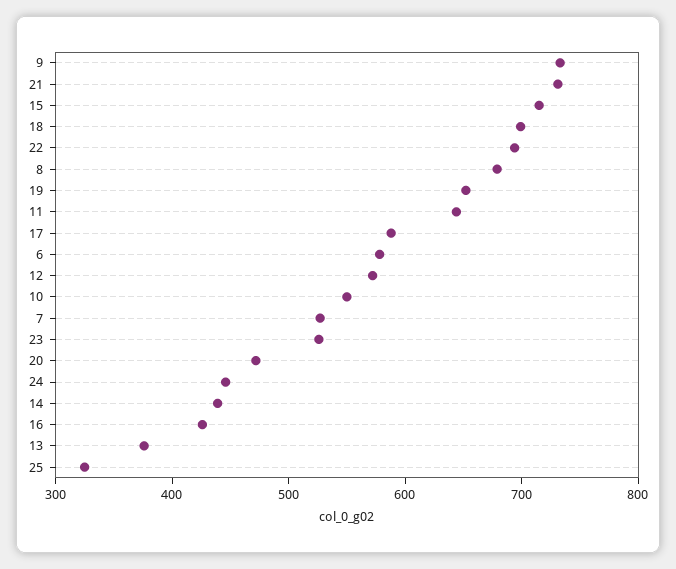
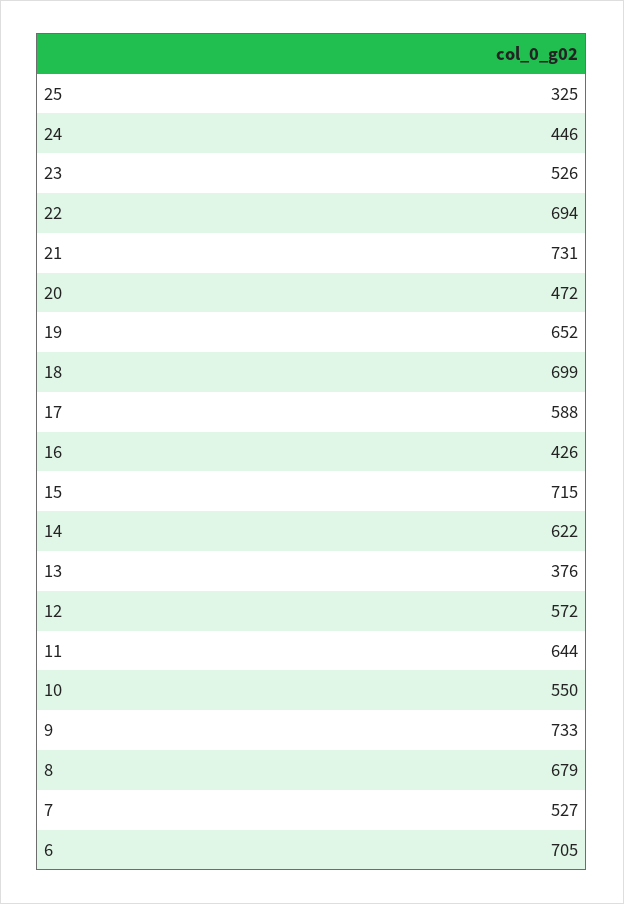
6: 580 -> 705
14: 440 -> 622

